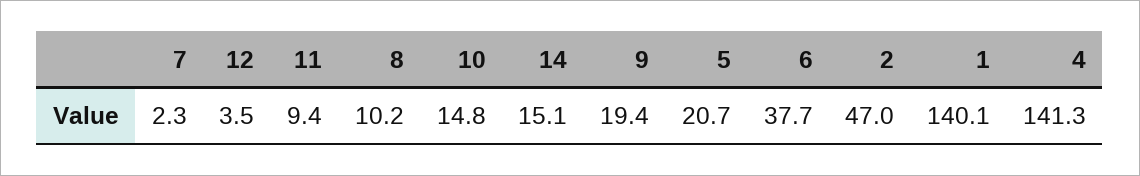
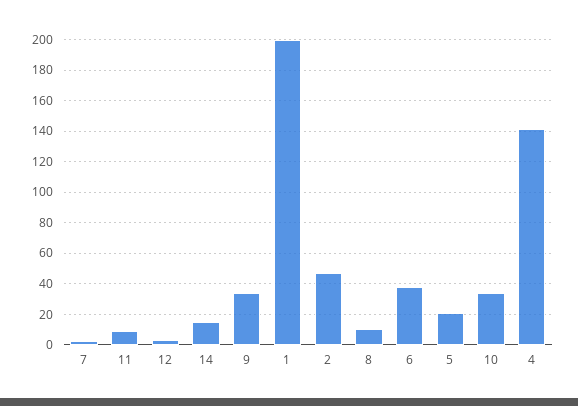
10: 14.8 -> 35
9: 19.4 -> 35
1: 140.1 -> 200

